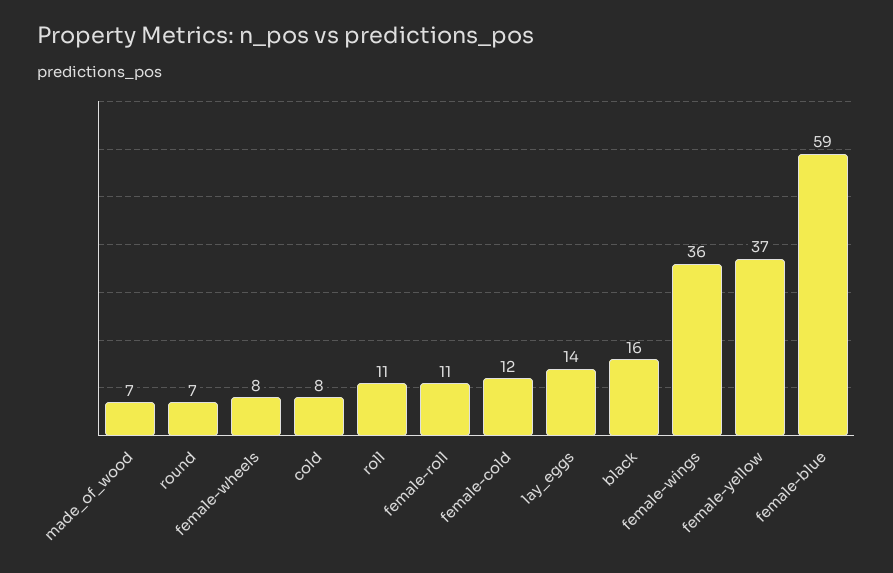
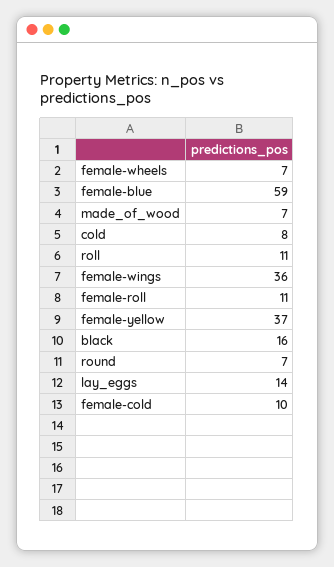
female-wheels: 8 -> 7
female-cold: 12 -> 10

